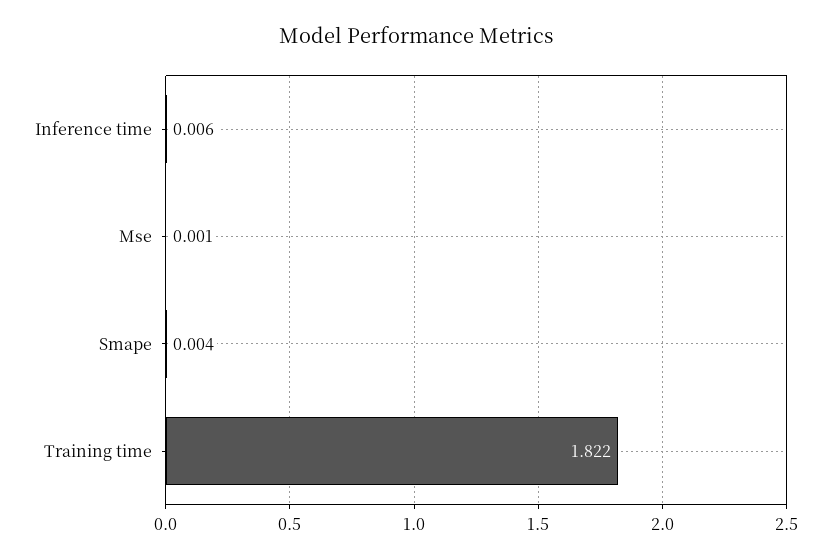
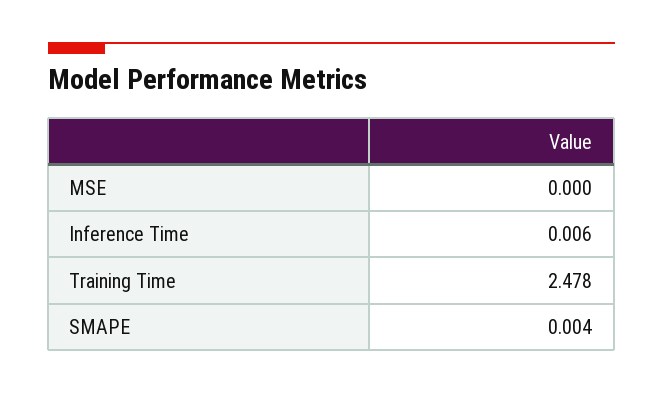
Mse: 0.001 -> 0
Training time: 1.822 -> 2.478

